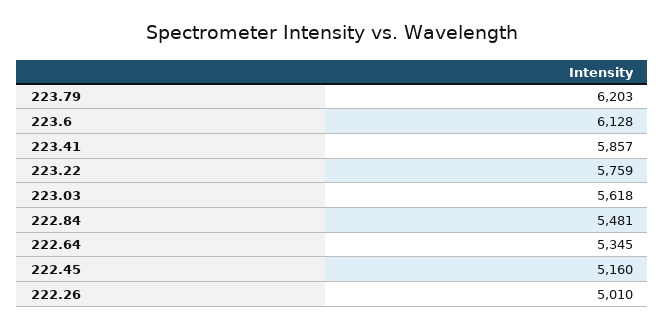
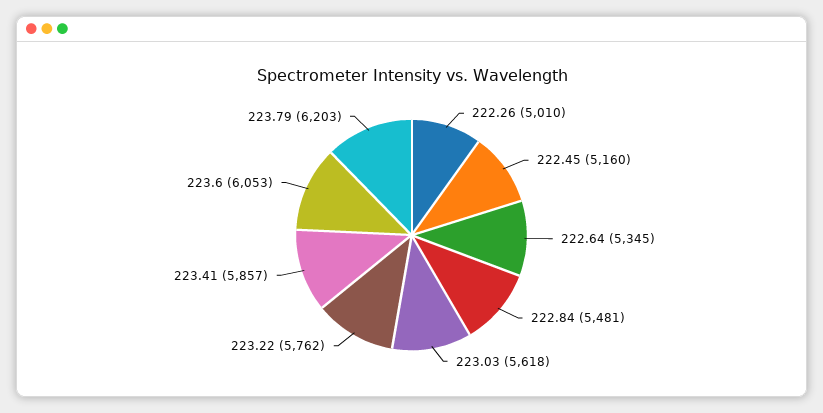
223.6: 6128 -> 6053
223.22: 5759 -> 5762

